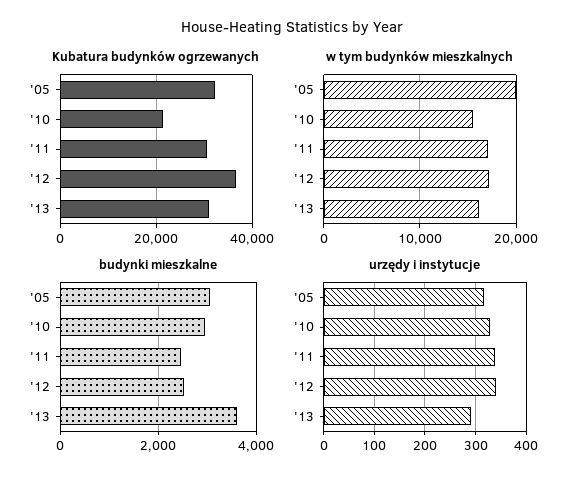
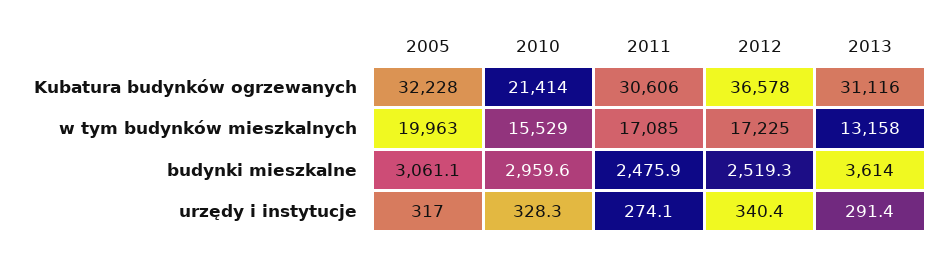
w tym budynków mieszkalnych, '13: 16000 -> 13158
urzędy i instytucje, '11: 340 -> 274.1

